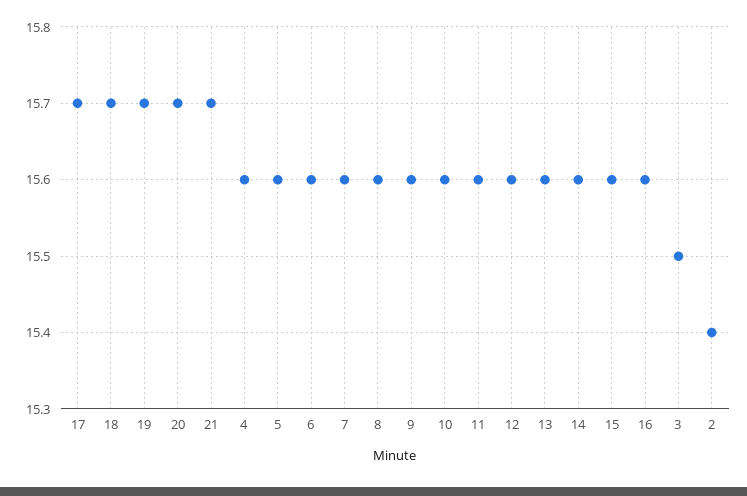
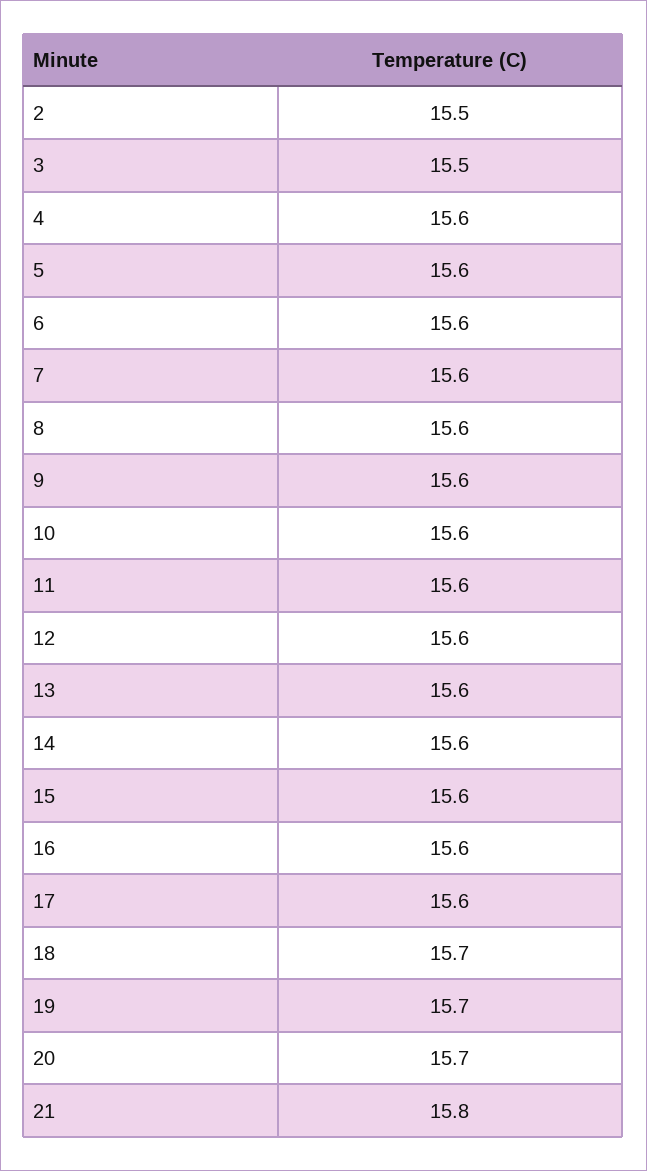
17: 15.7 -> 15.6
21: 15.7 -> 15.8
2: 15.4 -> 15.5

